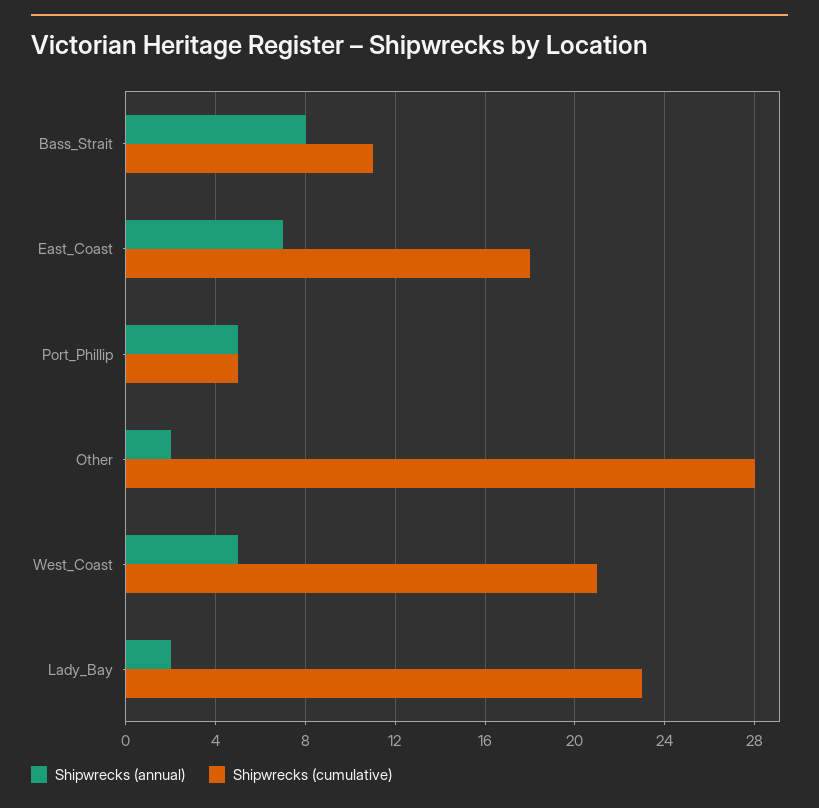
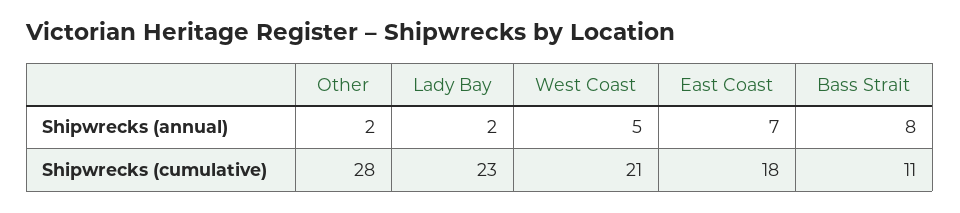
Shipwrecks (annual), Port_Phillip: 5 -> none
Shipwrecks (cumulative), Port_Phillip: 5 -> none

